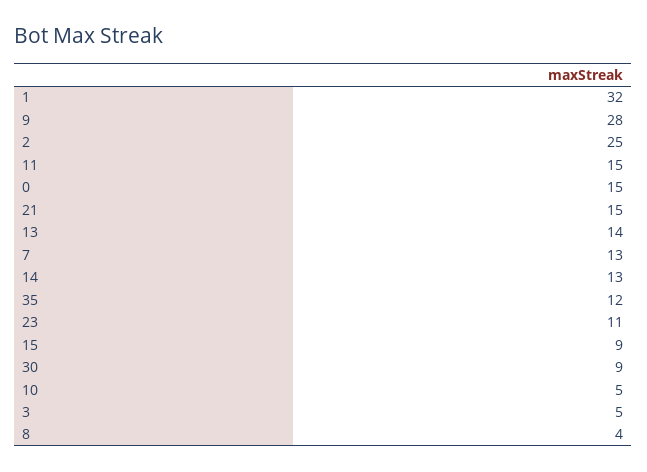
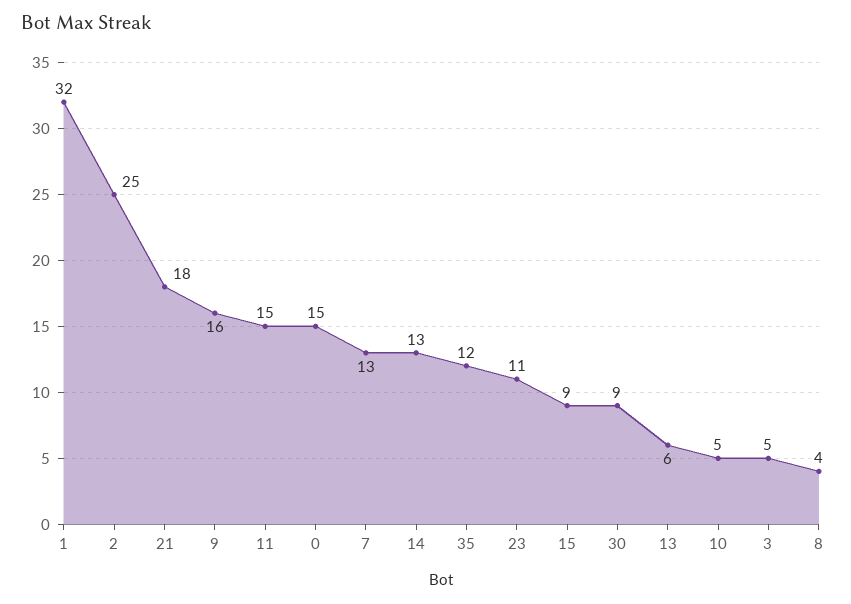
9: 28 -> 16
21: 15 -> 18
13: 14 -> 6

